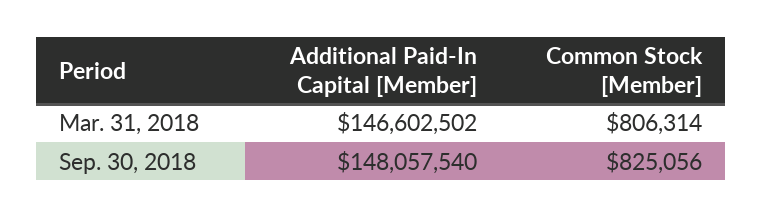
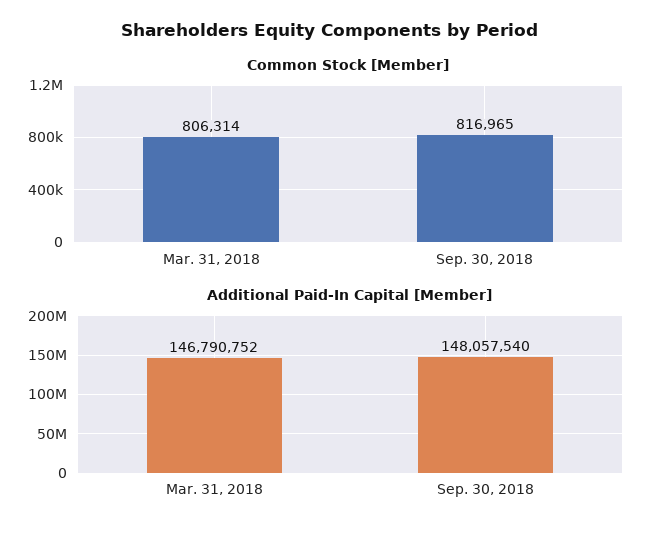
Additional Paid-In Capital [Member], Mar. 31, 2018: 146602502 -> 146790752
Common Stock [Member], Sep. 30, 2018: 825056 -> 816965

